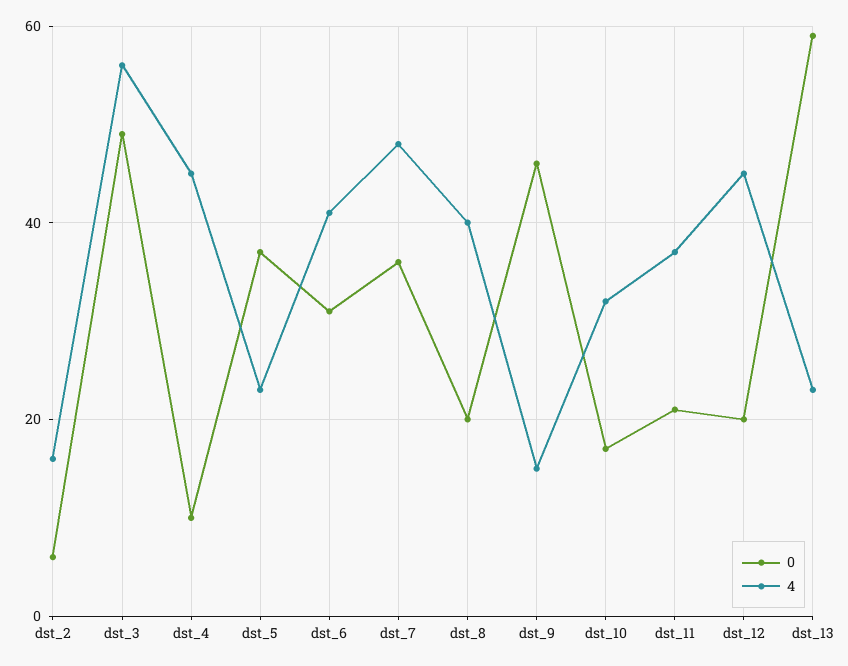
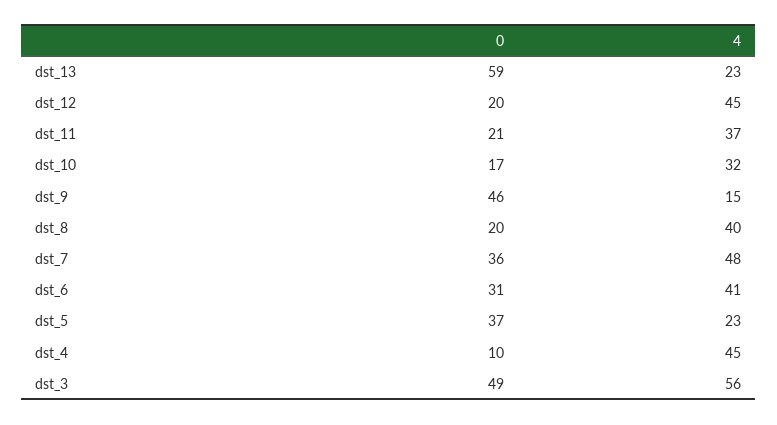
0, dst_2: 5 -> none
4, dst_2: 15 -> none

